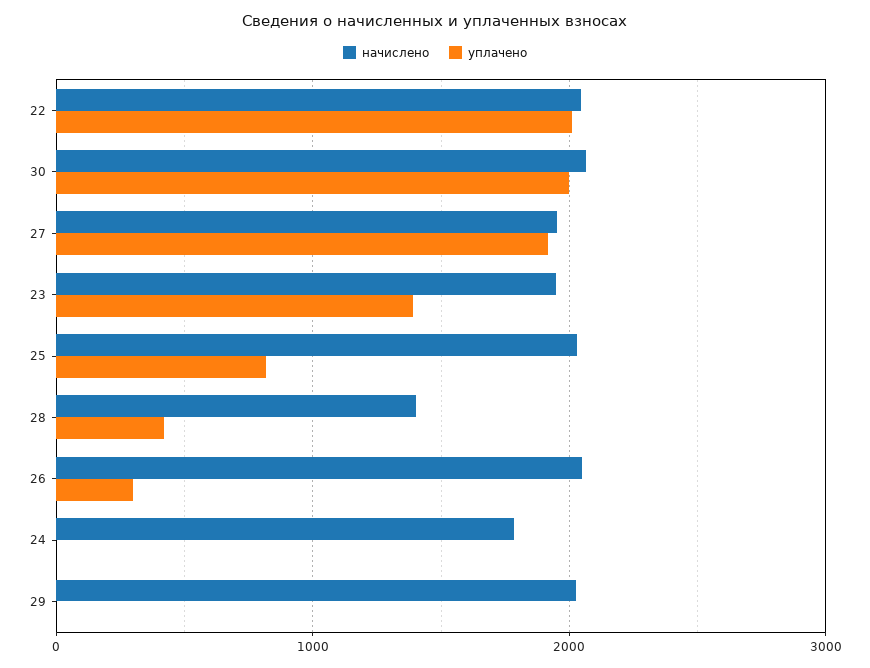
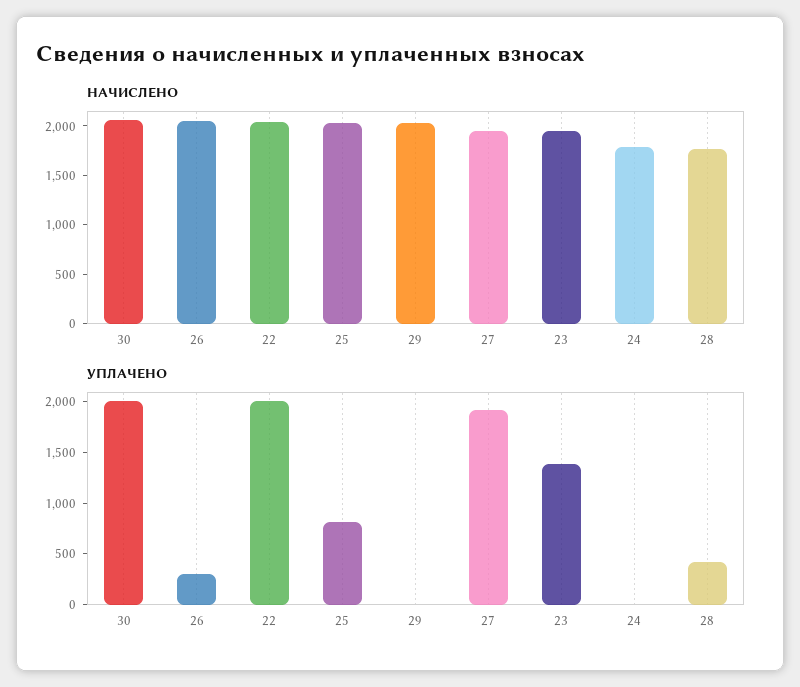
начислено, 28: 1400 -> 1800

